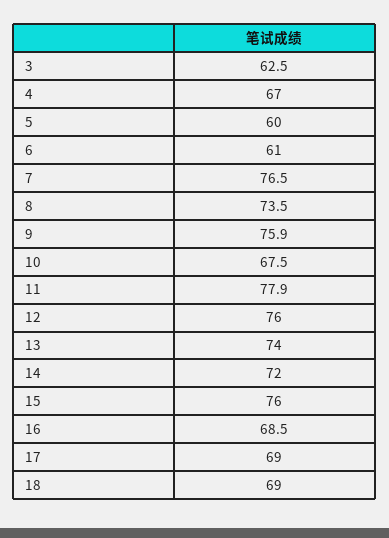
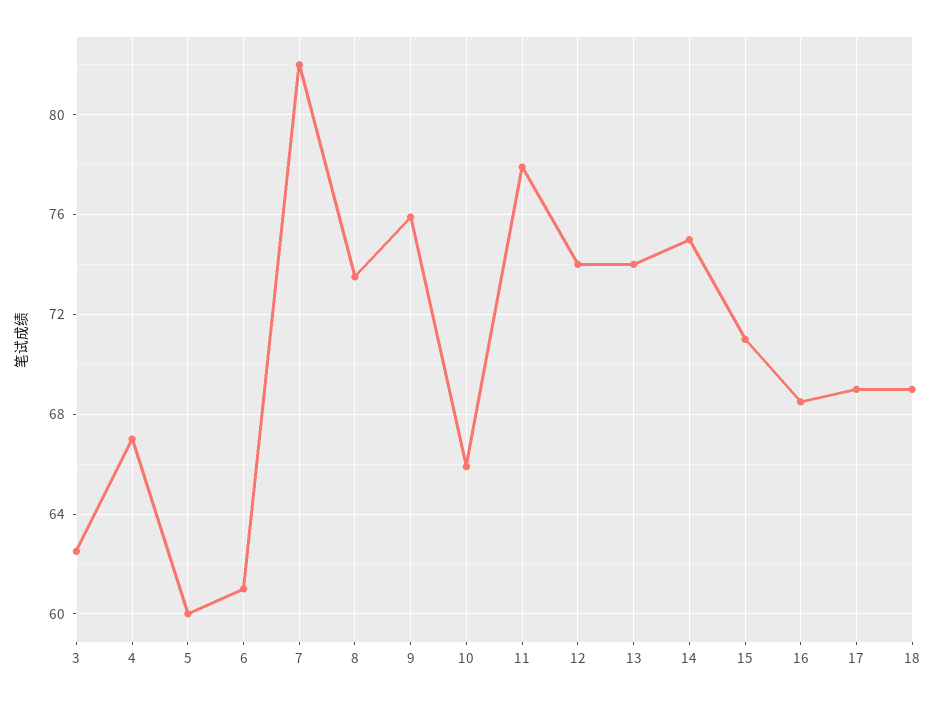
7: 76.5 -> 82
10: 67.5 -> 66
12: 76 -> 74
14: 72 -> 75
15: 76 -> 71

